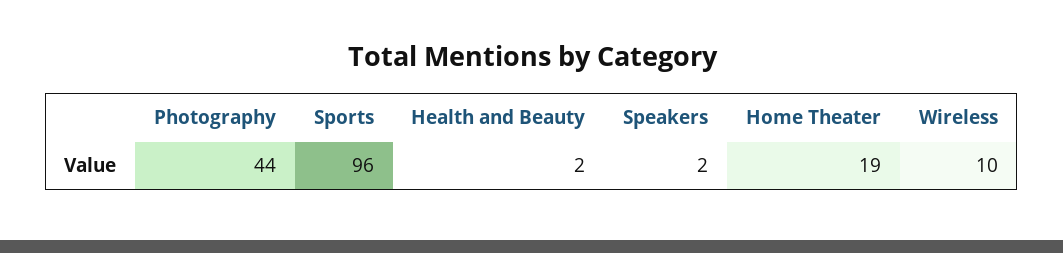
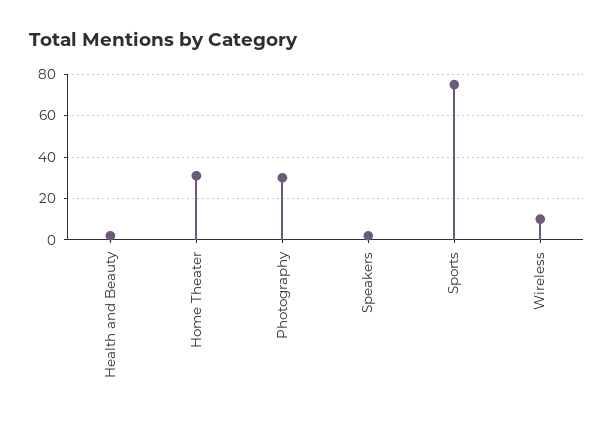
Photography: 44 -> 30
Sports: 96 -> 75
Home Theater: 19 -> 30

